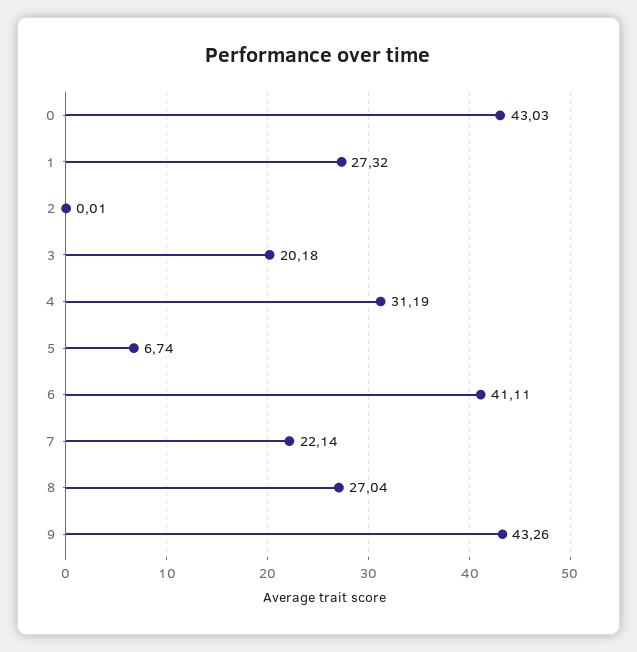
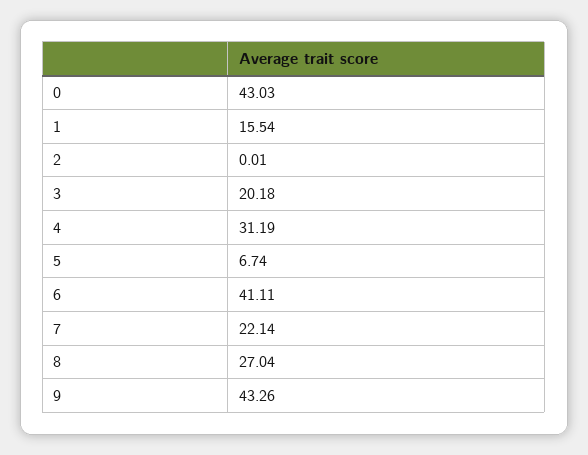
1: 27.32 -> 15.54

